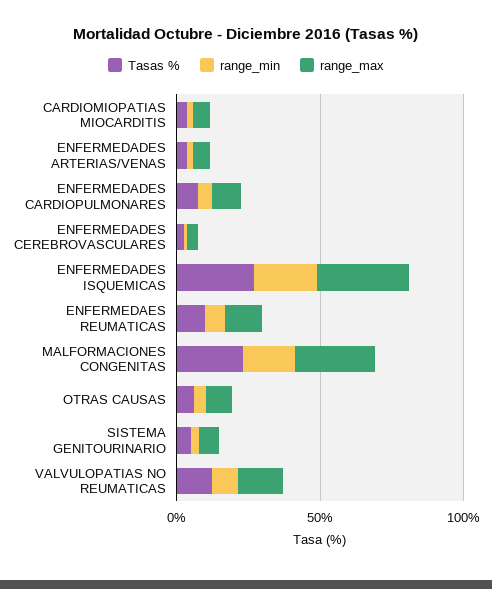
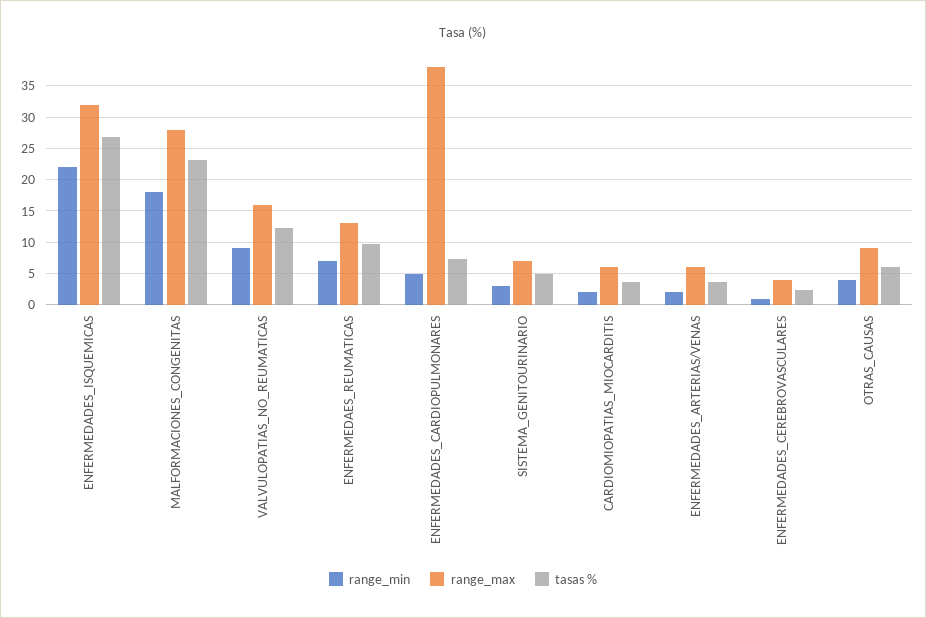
range_max, ENFERMEDADES CARDIOPULMONARES: 10 -> 38

